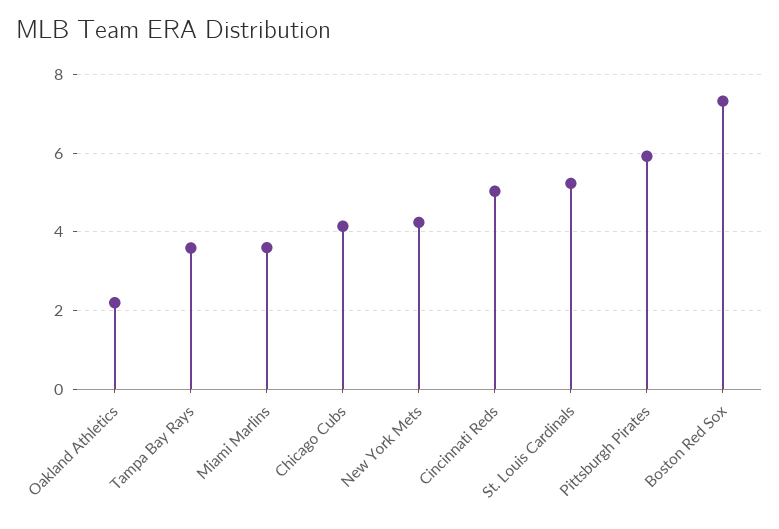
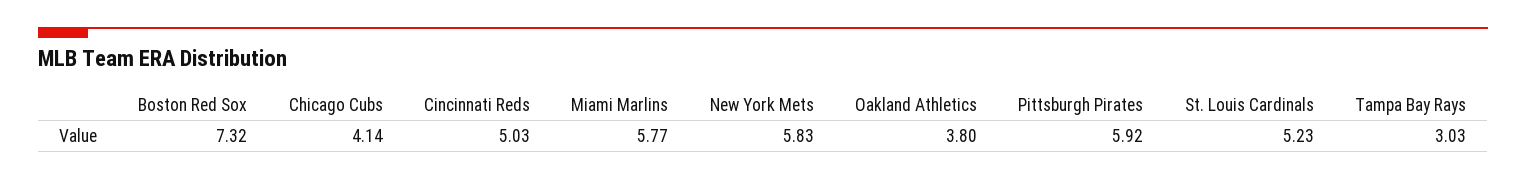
Oakland Athletics: 2.2 -> 3.8
Tampa Bay Rays: 3.6 -> 3.03
Miami Marlins: 3.6 -> 5.77
New York Mets: 4.2 -> 5.83

